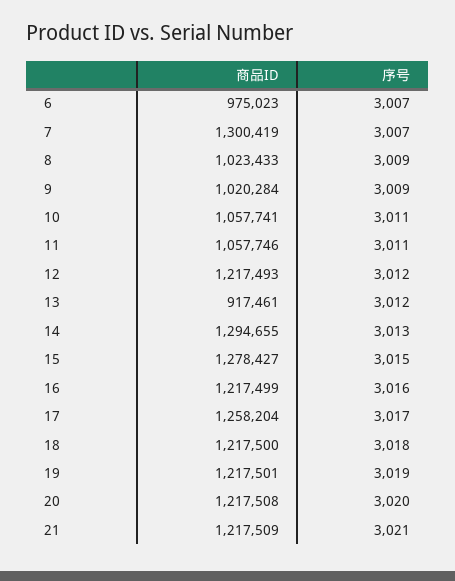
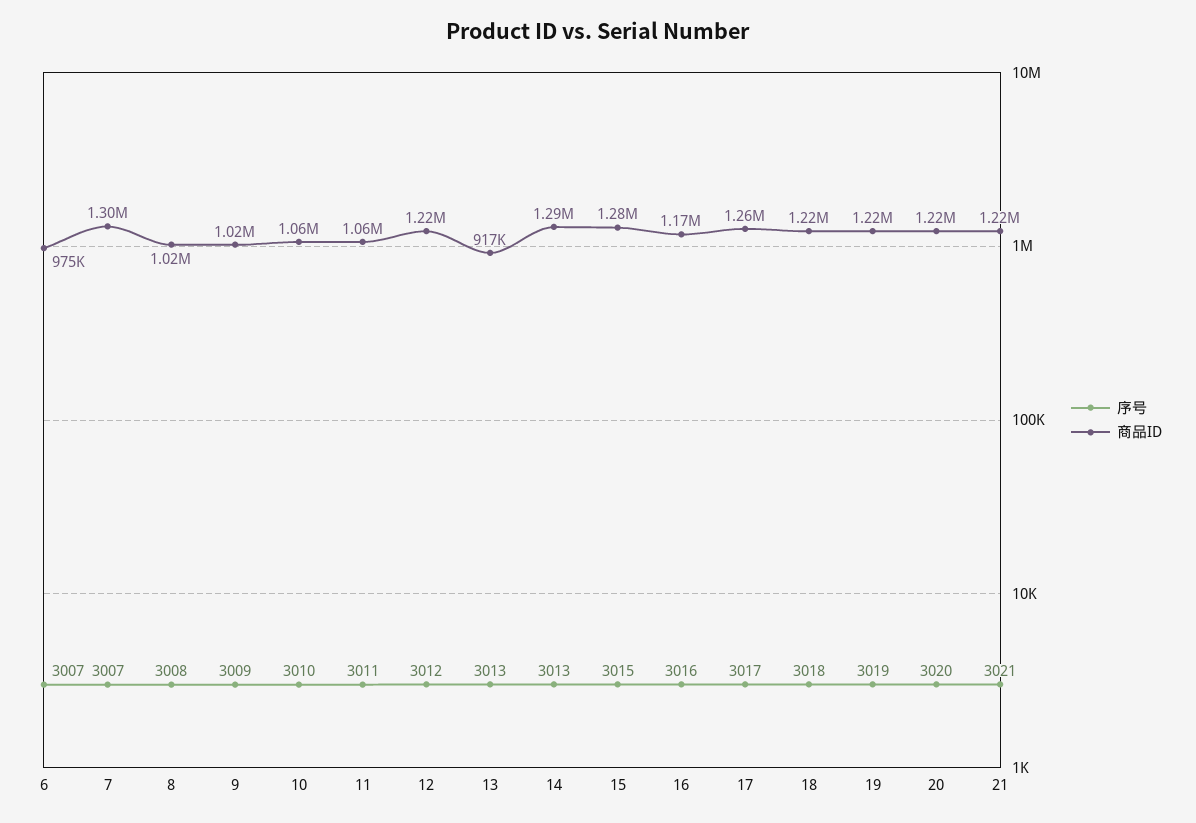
序号, 8: 3009 -> 3008
序号, 10: 3011 -> 3010
序号, 13: 3012 -> 3013
商品ID, 16: 1217499 -> 1170000

